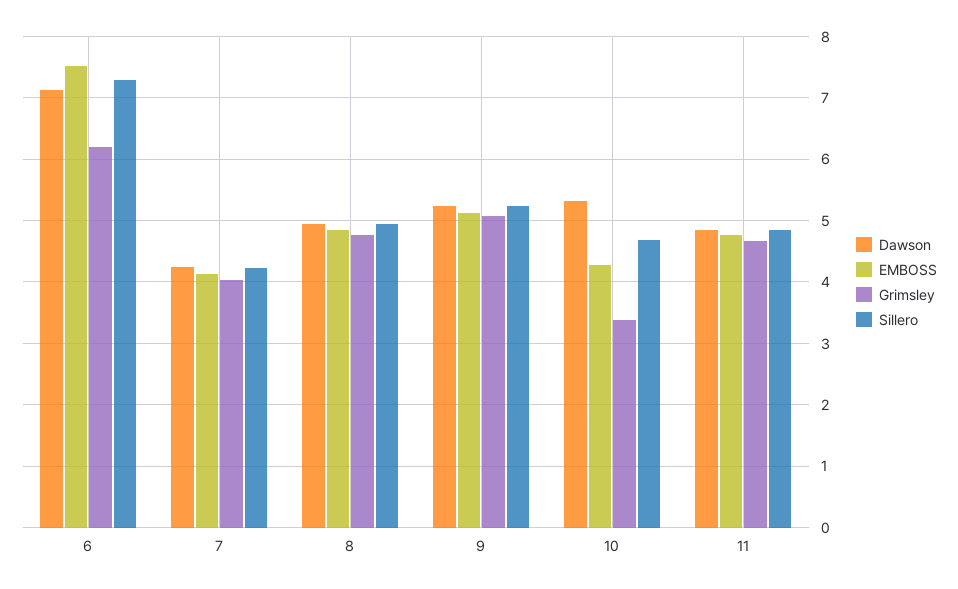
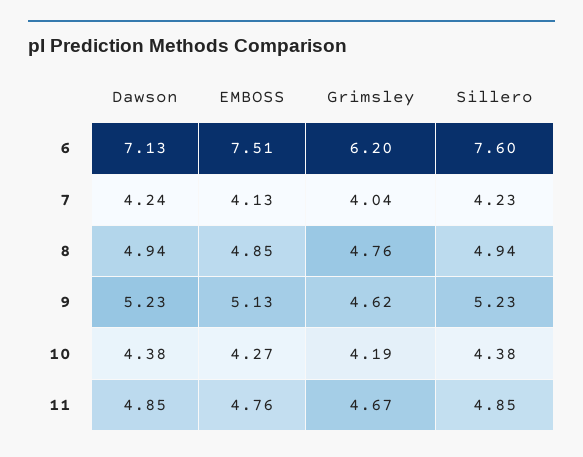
Sillero, 6: 7.3 -> 7.6
Grimsley, 9: 5.1 -> 4.62
Dawson, 10: 5.3 -> 4.38
Grimsley, 10: 3.4 -> 4.19
Sillero, 10: 4.7 -> 4.38

